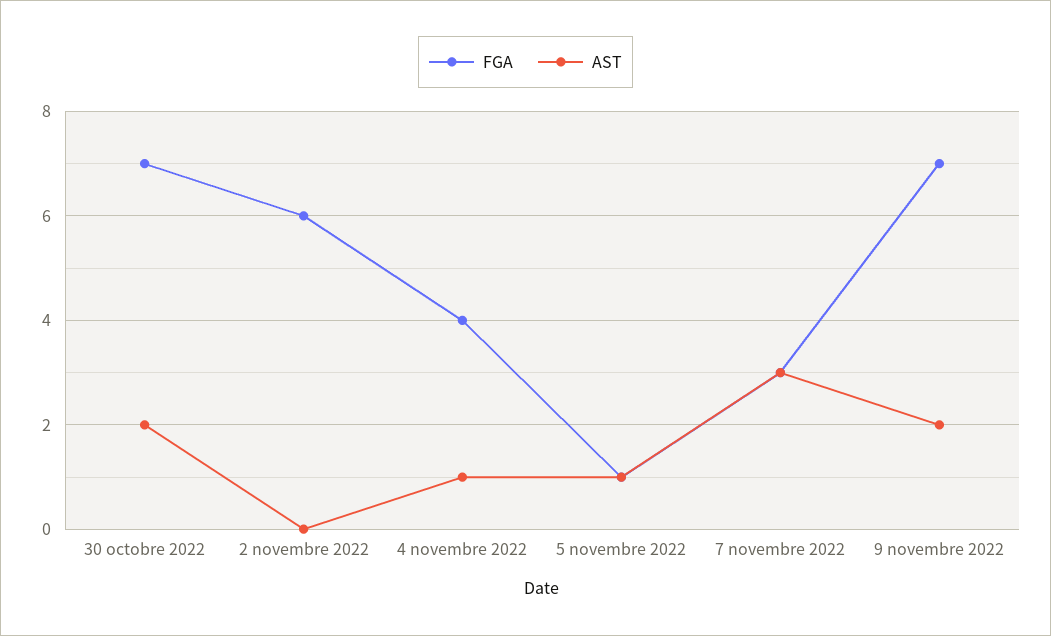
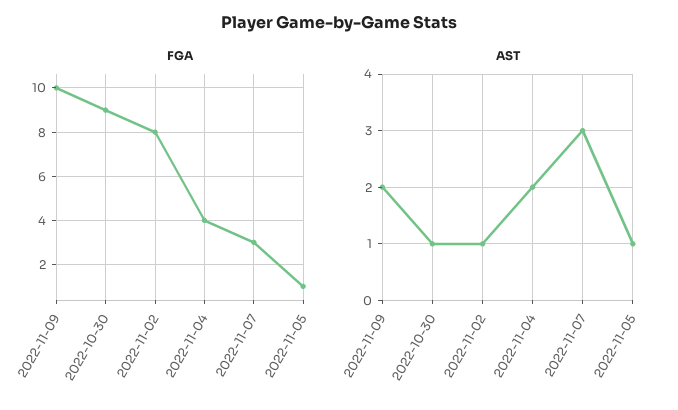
FGA, 30 octobre 2022: 7 -> 9
AST, 30 octobre 2022: 2 -> 1
FGA, 2 novembre 2022: 6 -> 8
AST, 2 novembre 2022: 0 -> 1
AST, 4 novembre 2022: 1 -> 2
FGA, 9 novembre 2022: 7 -> 10

